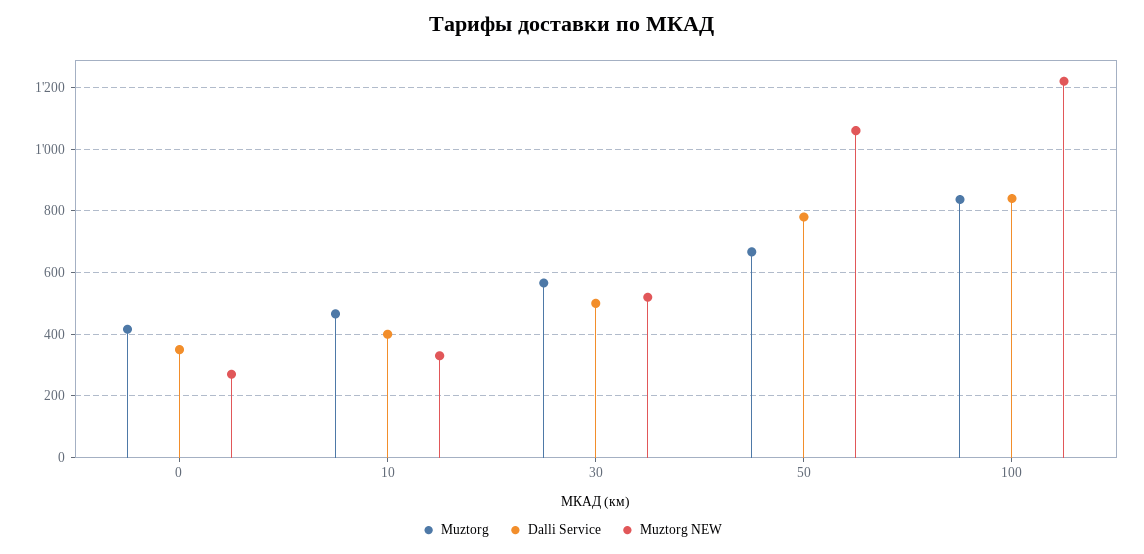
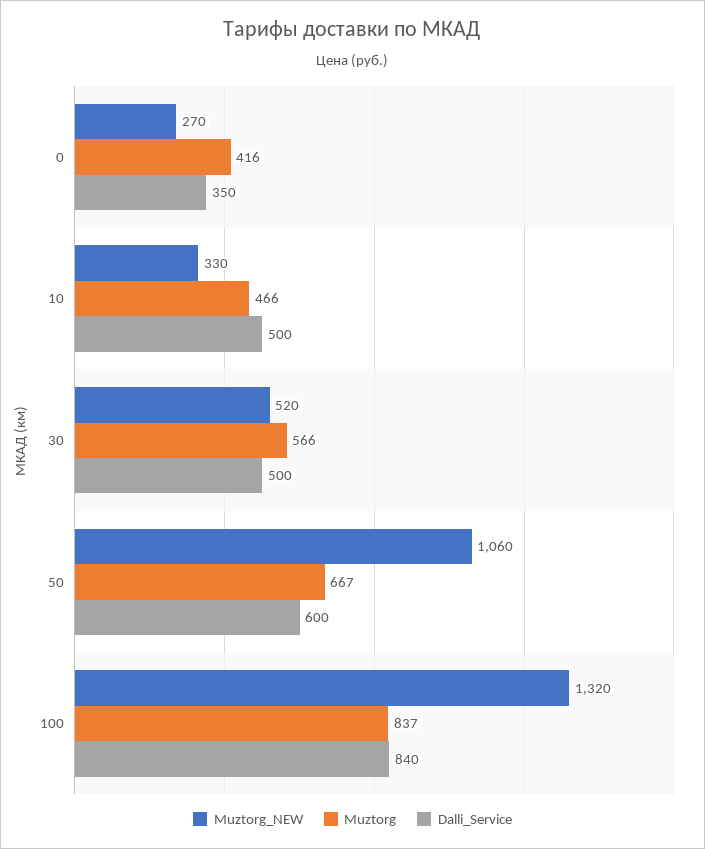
Dalli Service, 10: 400 -> 500
Dalli Service, 50: 780 -> 600
Muztorg NEW, 100: 1220 -> 1320

